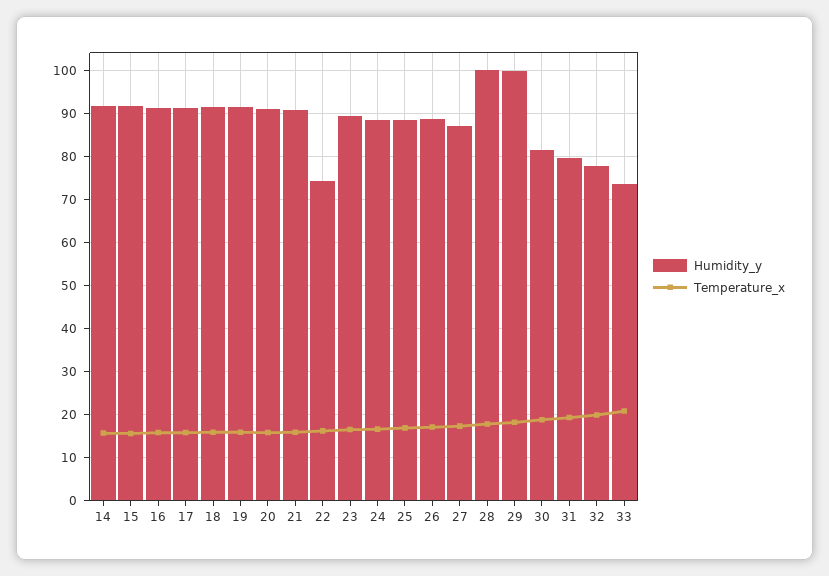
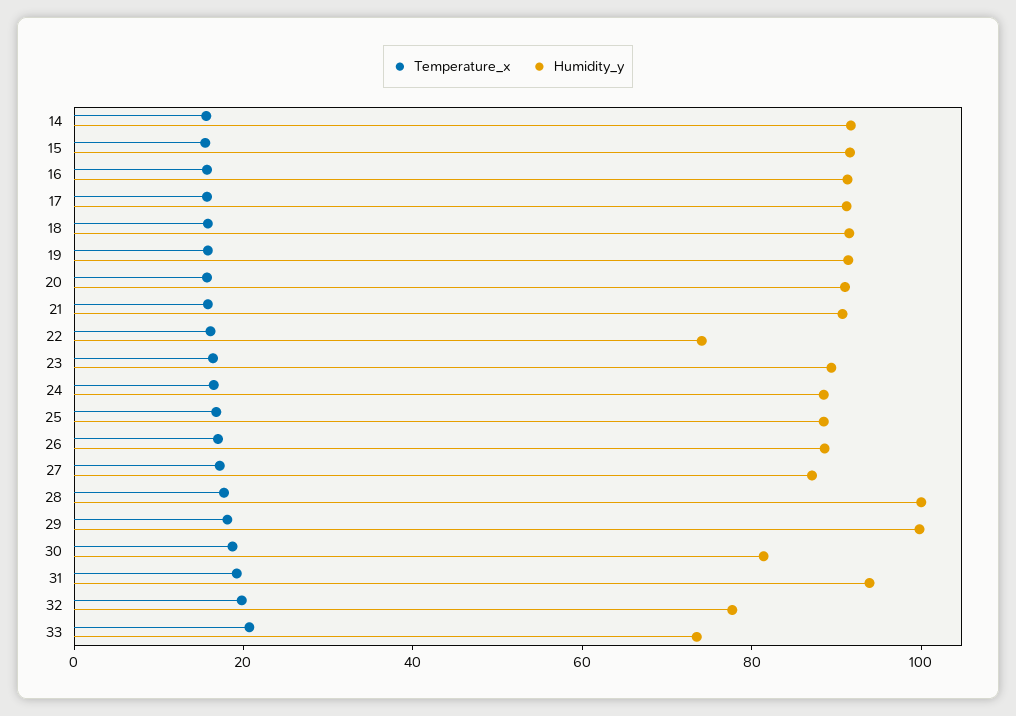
Humidity_y, 31: 80 -> 95

